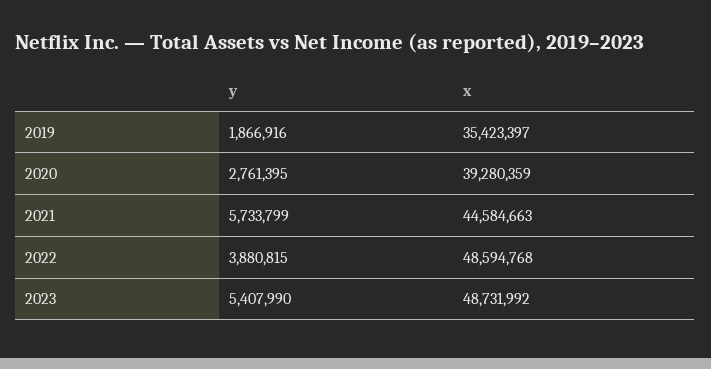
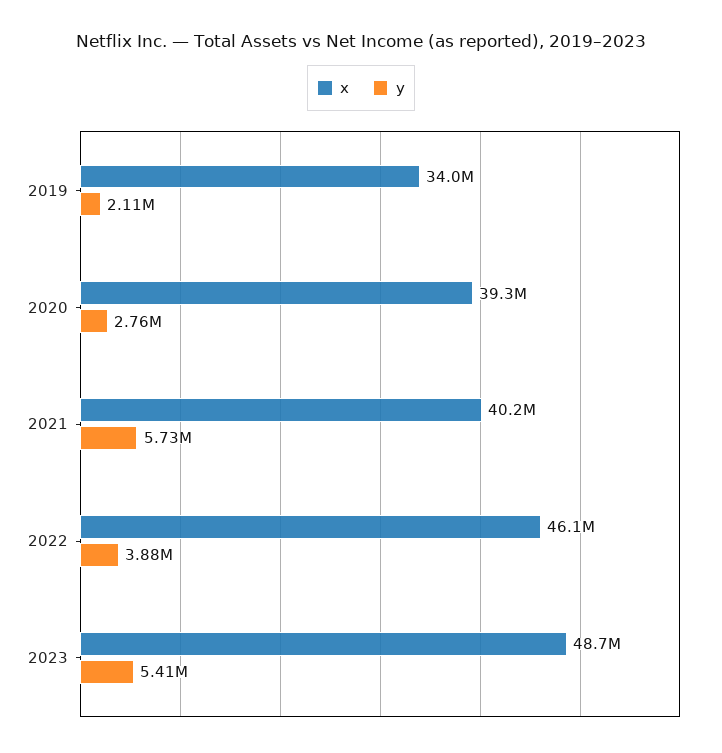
y, 2019: 1866916 -> 2110000
x, 2019: 35423397 -> 34000000
x, 2021: 44584663 -> 40200000
x, 2022: 48594768 -> 46100000

